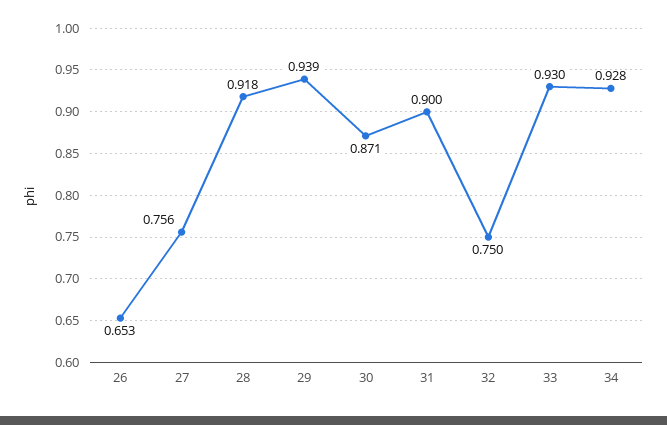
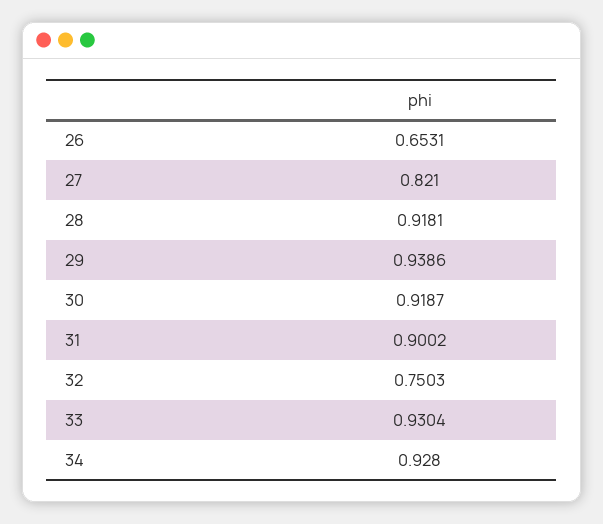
27: 0.756 -> 0.821
30: 0.871 -> 0.9187

